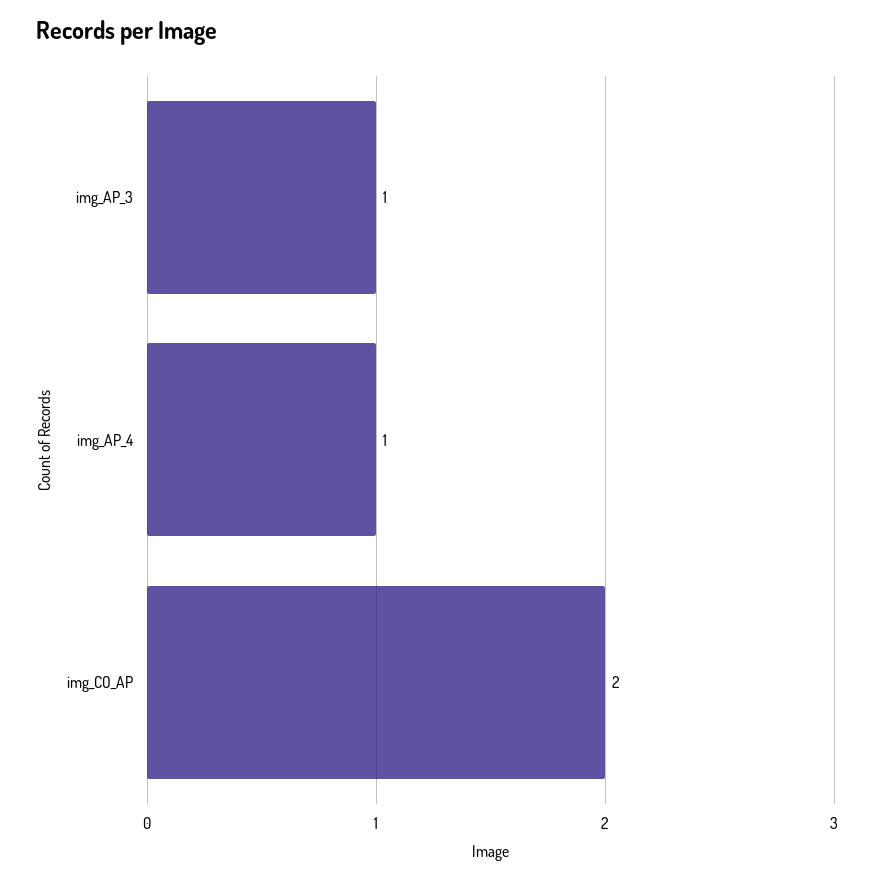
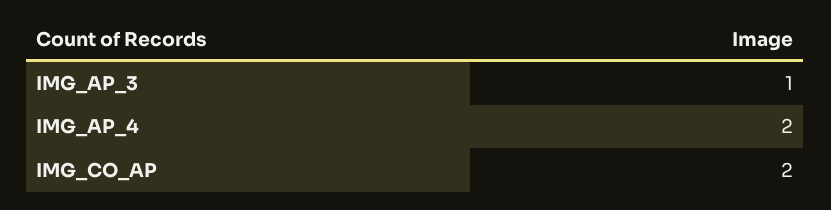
img_AP_4: 1 -> 2

